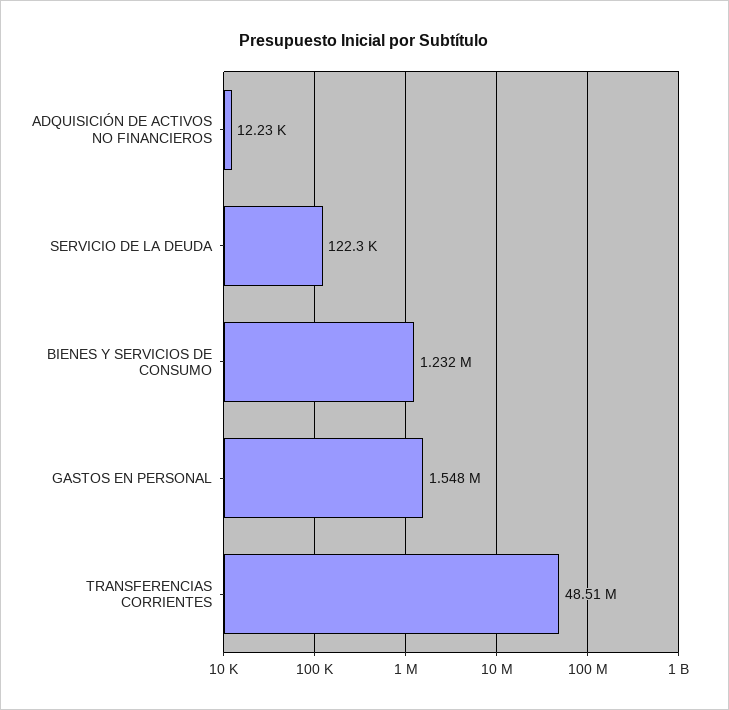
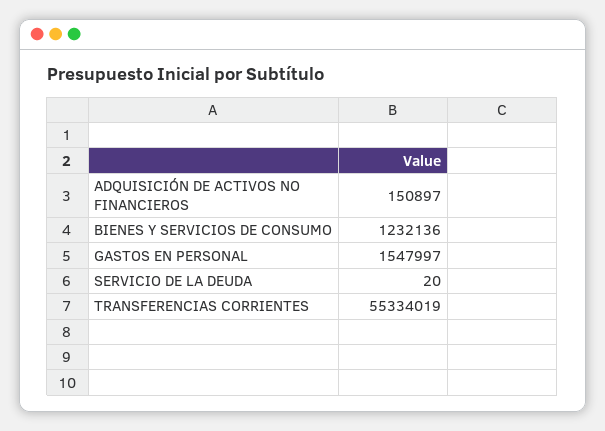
ADQUISICIÓN DE ACTIVOS NO FINANCIEROS: 12230 -> 150897
SERVICIO DE LA DEUDA: 122300 -> 20
TRANSFERENCIAS CORRIENTES: 48510000 -> 55334019

